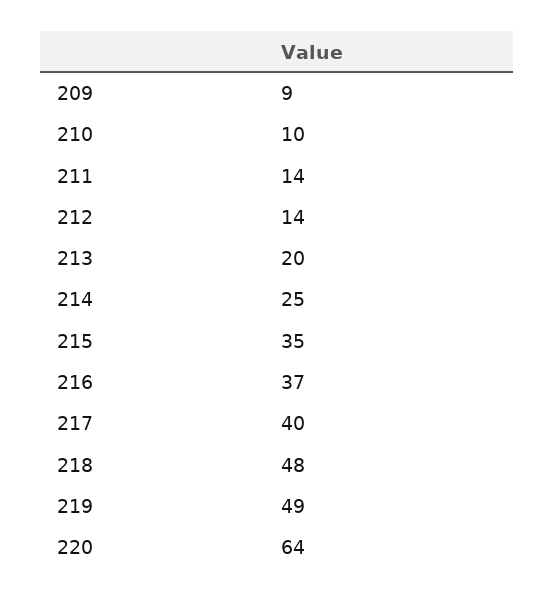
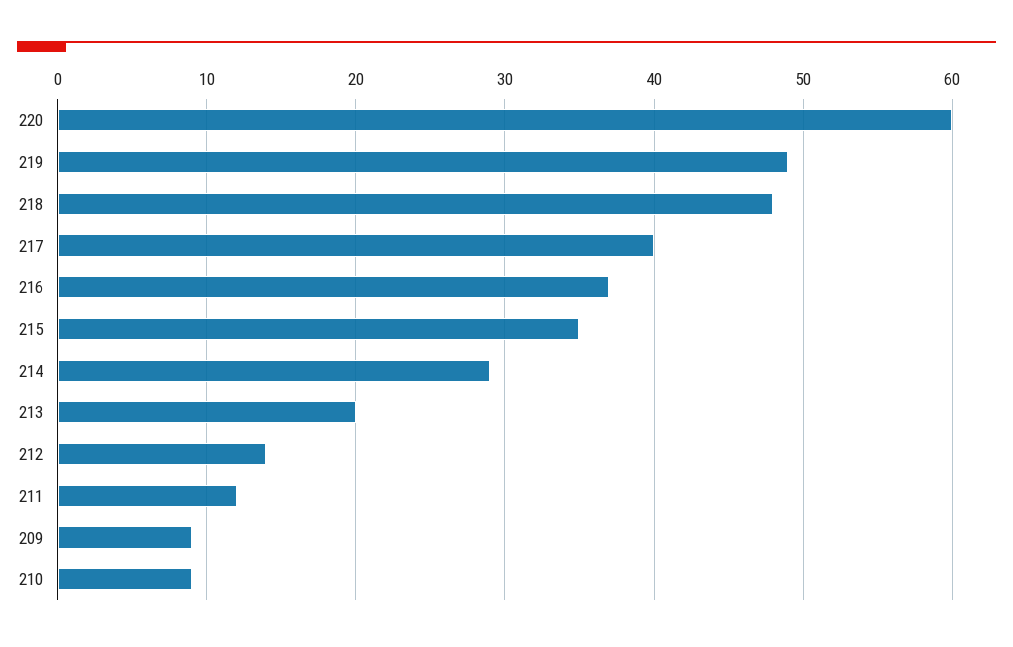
210: 10 -> 9
211: 14 -> 12
214: 25 -> 29
220: 64 -> 60

